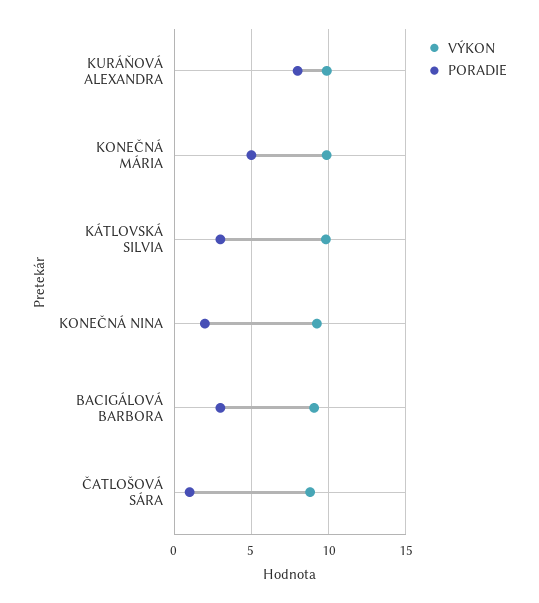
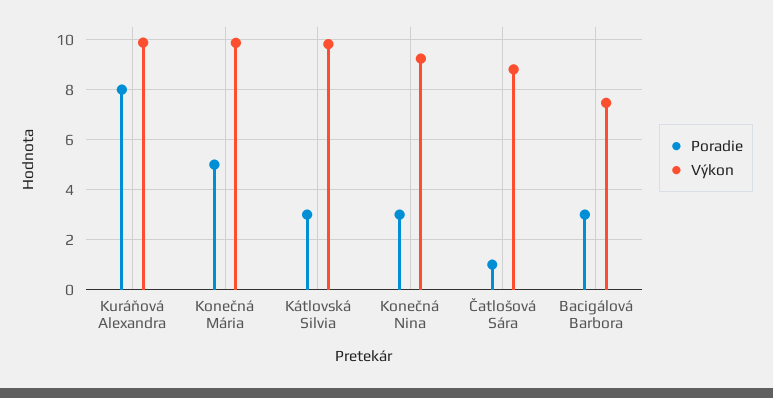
PORADIE, KONEČNÁ NINA: 2 -> 3
VÝKON, BACIGÁLOVÁ BARBORA: 9 -> 7.5

